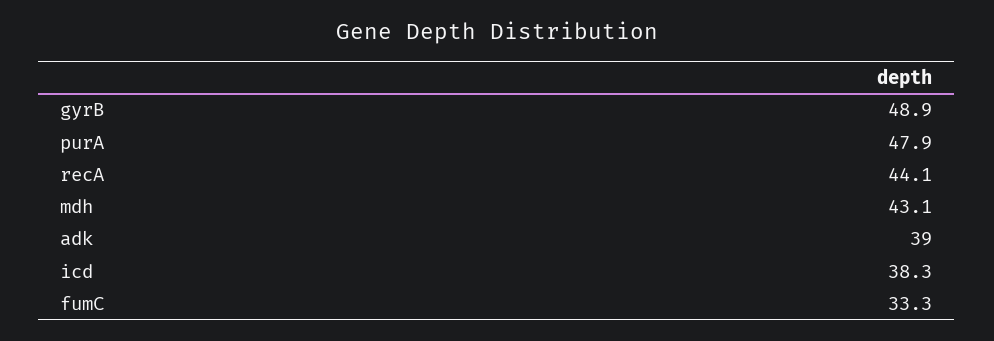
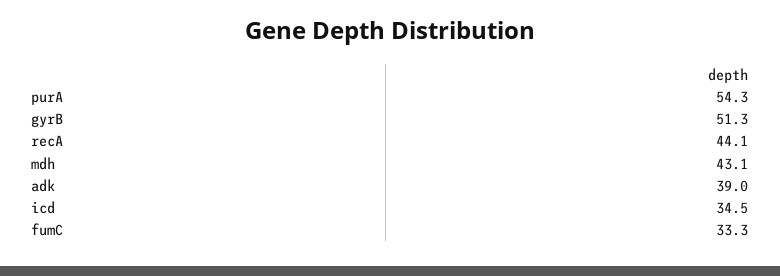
gyrB: 48.9 -> 51.3
purA: 47.9 -> 54.3
icd: 38.3 -> 34.5

